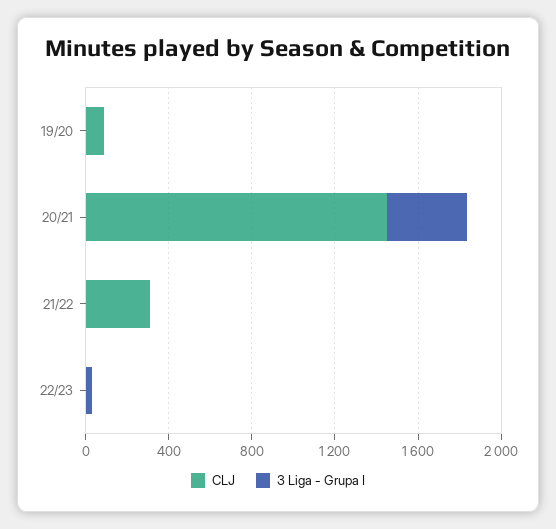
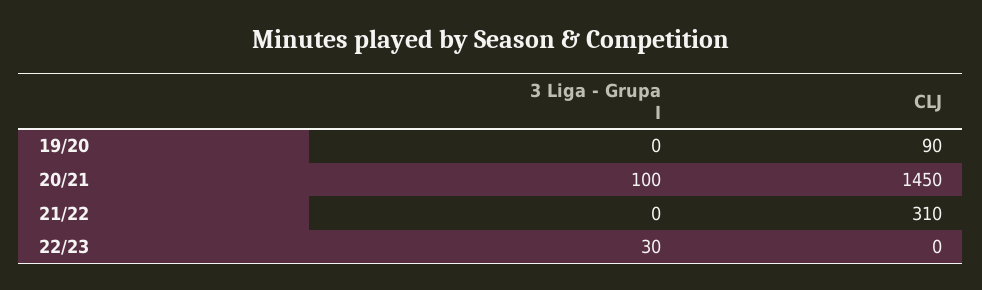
3 Liga - Grupa I, 20/21: 400 -> 100

